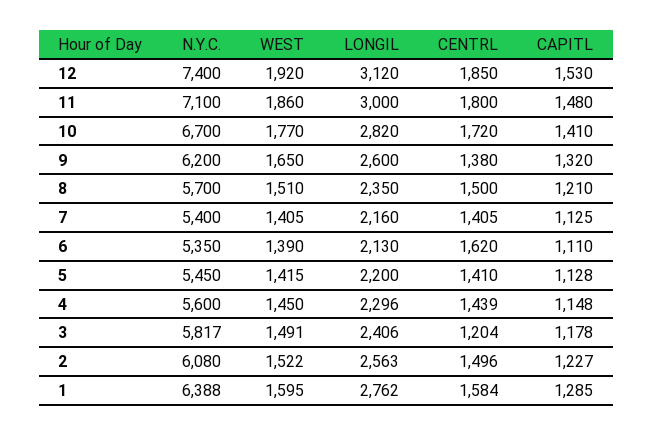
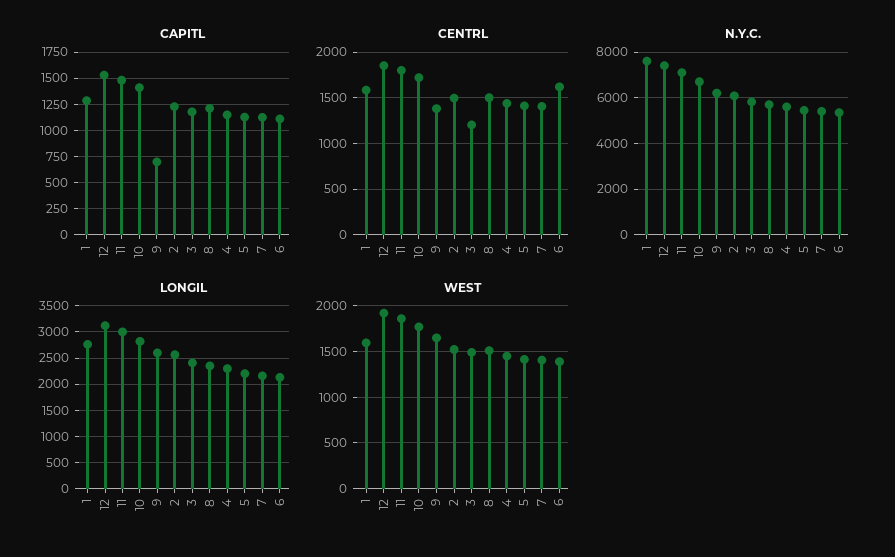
CAPITL, 9: 1320 -> 750
N.Y.C., 1: 6388 -> 7500

